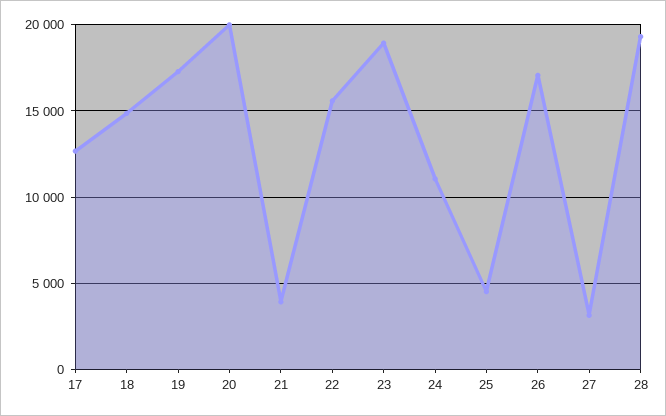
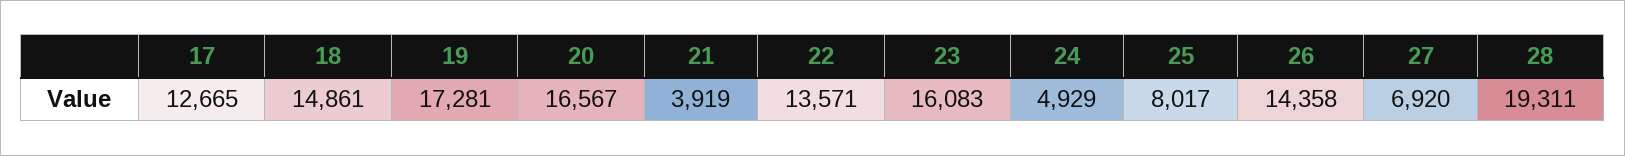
20: 20000 -> 16567
22: 15500 -> 13571
23: 19000 -> 16083
24: 11000 -> 4929
25: 4500 -> 8017
26: 17000 -> 14358
27: 3000 -> 6920

